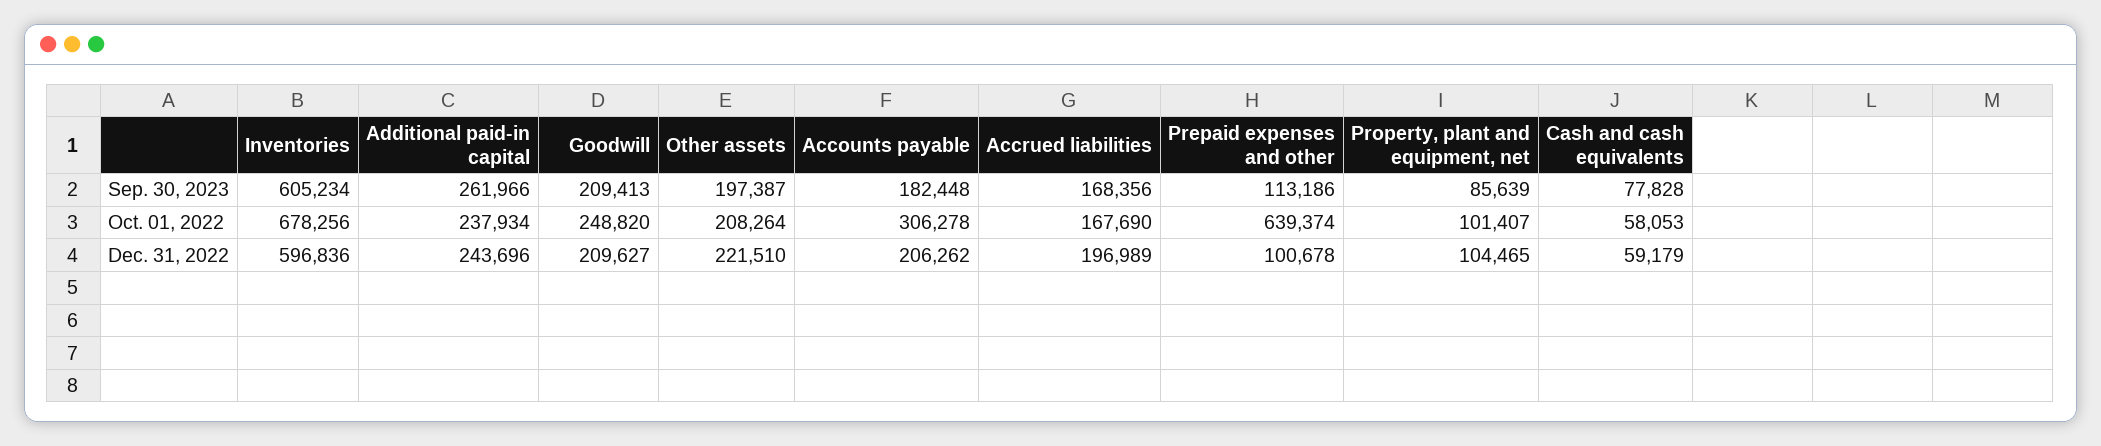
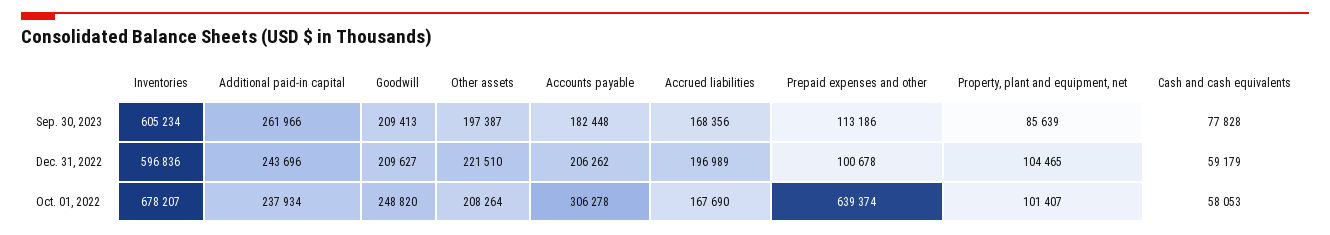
Inventories, Oct. 01, 2022: 678256 -> 678207

